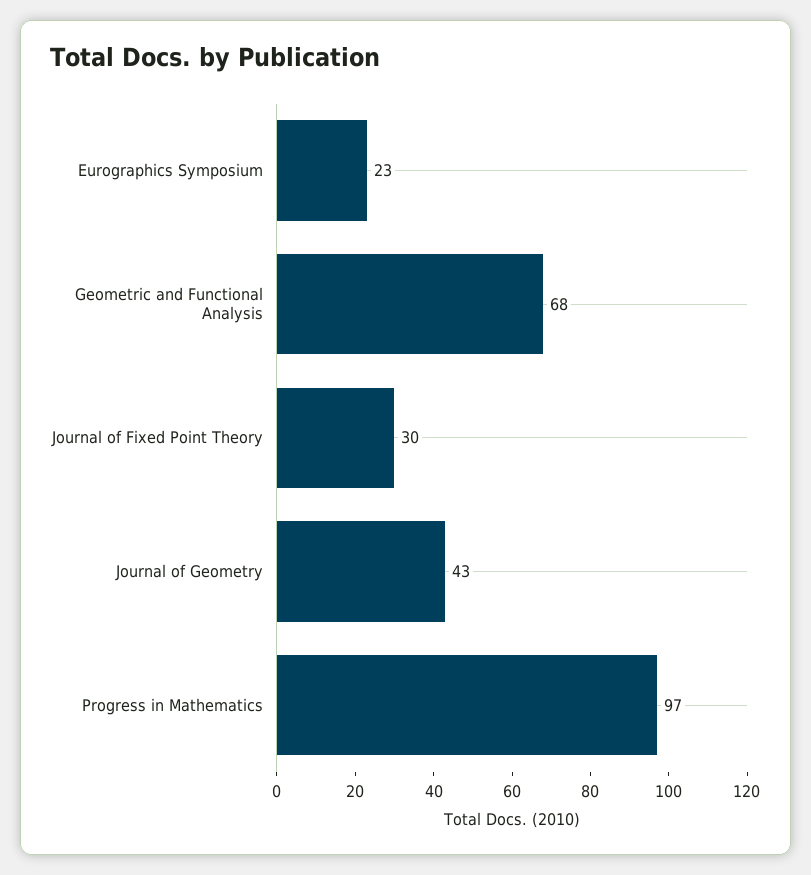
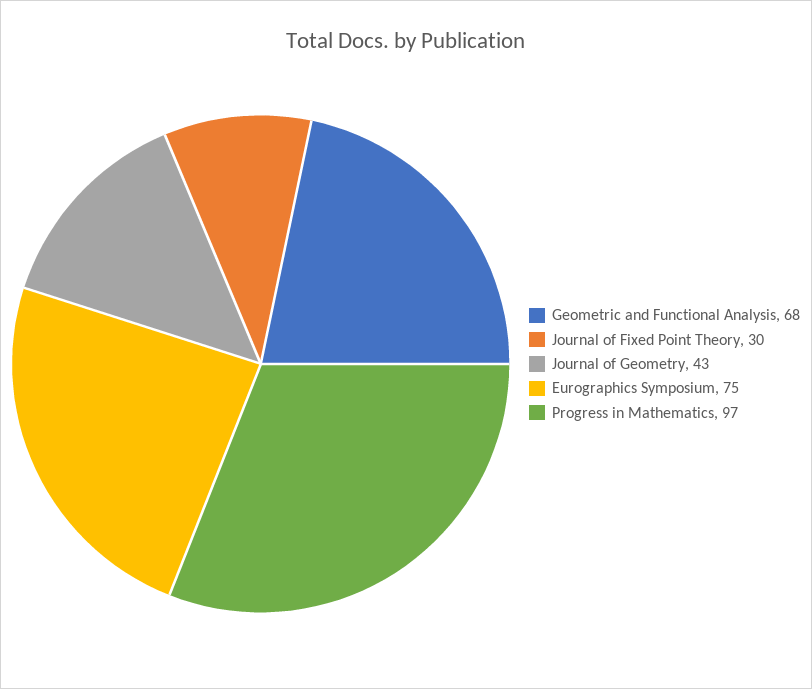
Eurographics Symposium: 23 -> 75

